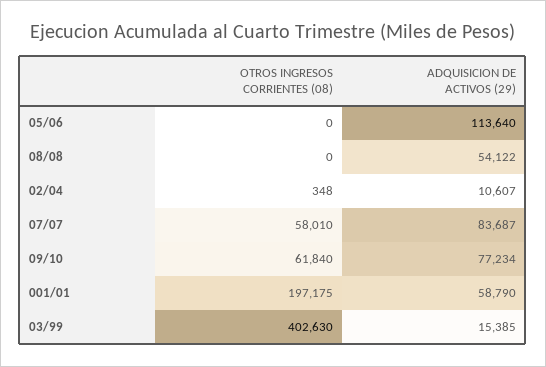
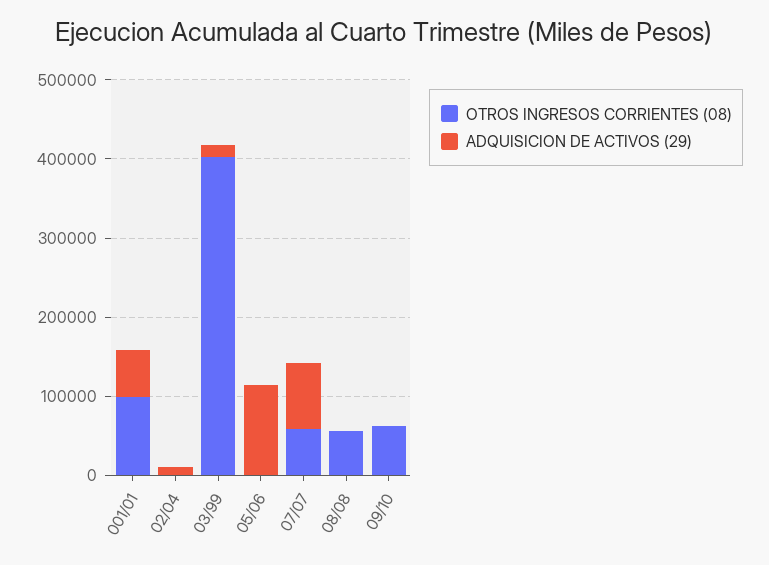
OTROS INGRESOS CORRIENTES (08), 08/08: 0 -> 60000
ADQUISICION DE ACTIVOS (29), 08/08: 54122 -> 0
ADQUISICION DE ACTIVOS (29), 09/10: 77234 -> 0
OTROS INGRESOS CORRIENTES (08), 001/01: 197175 -> 100000

